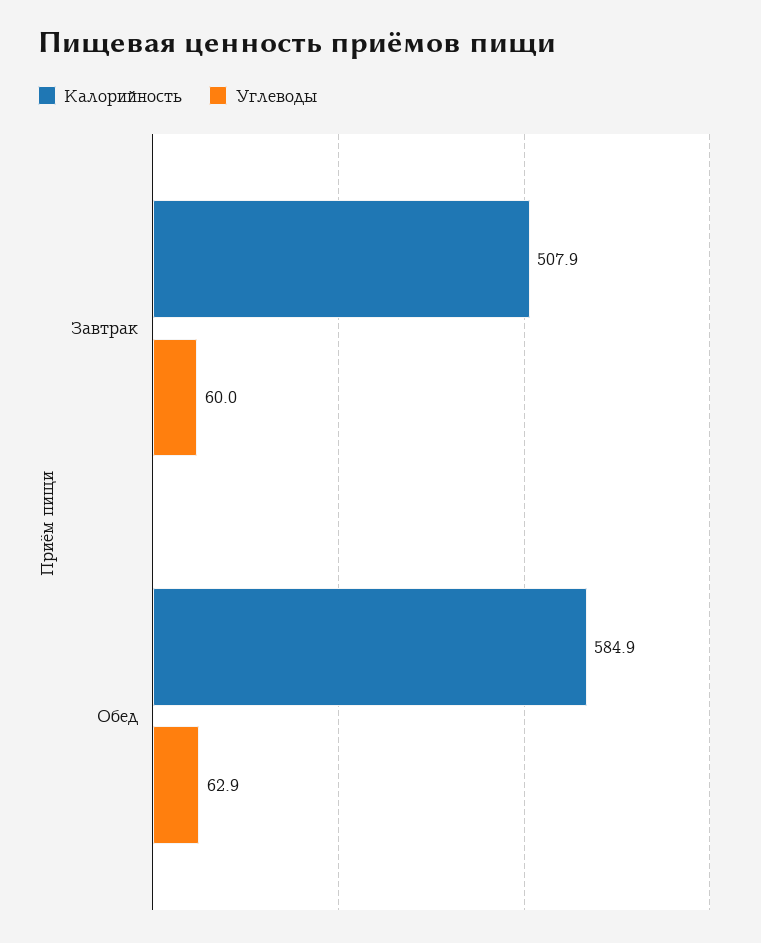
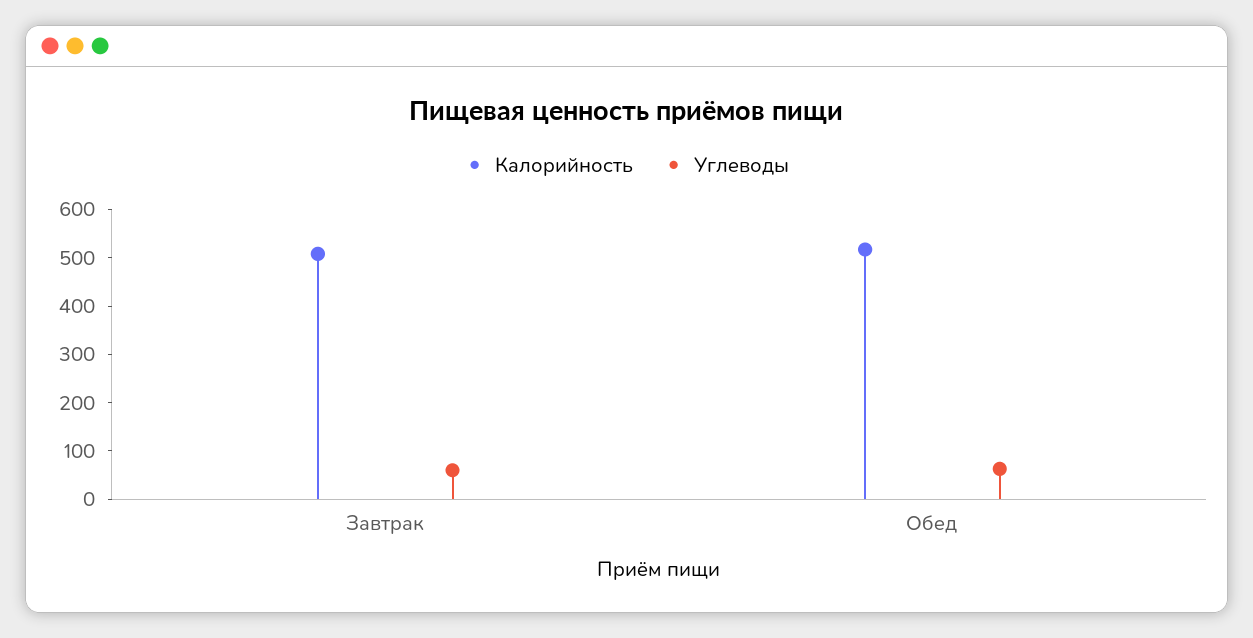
Калорийность, Обед: 584.9 -> 520

